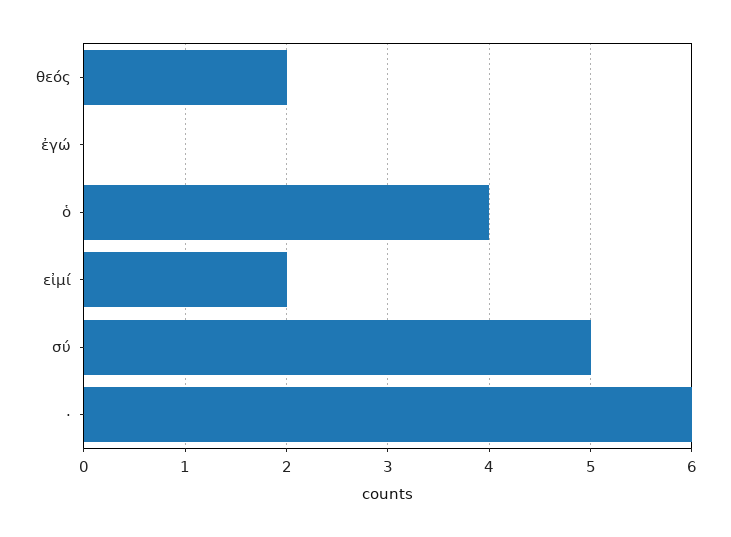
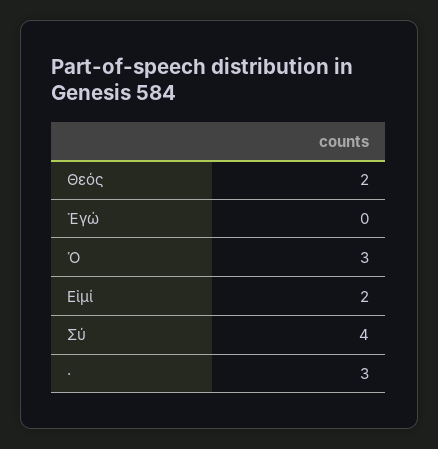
ὁ: 4 -> 3
σύ: 5 -> 4
·: 6 -> 3

